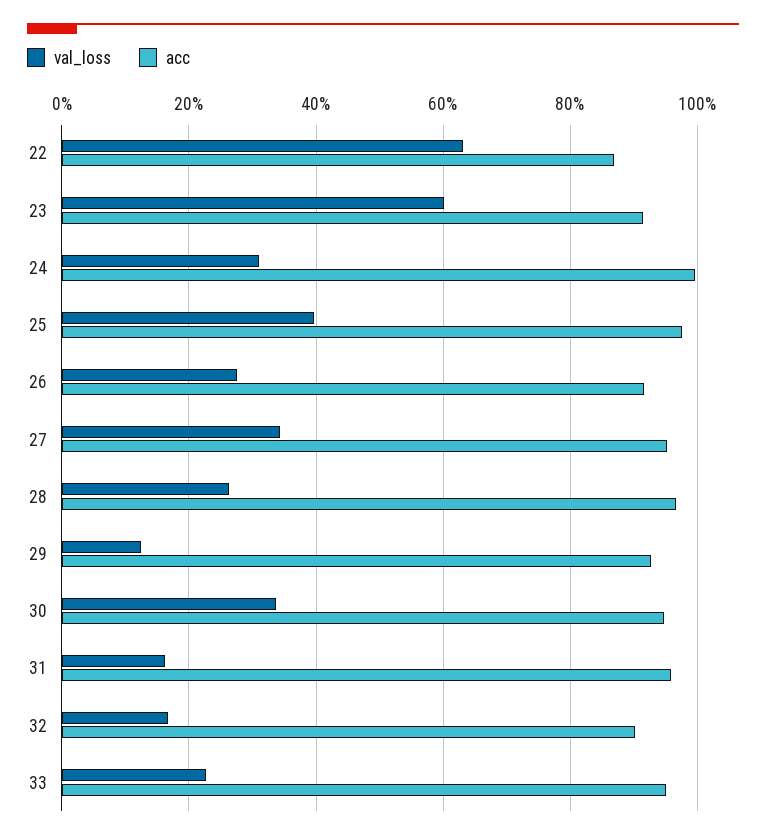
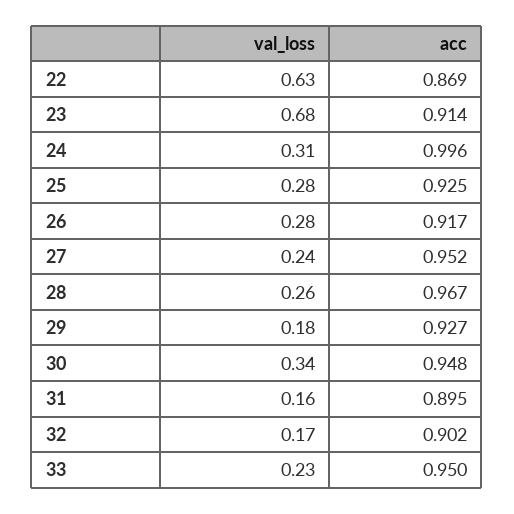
val_loss, 23: 0.6 -> 0.68
val_loss, 25: 0.4 -> 0.28
acc, 25: 0.98 -> 0.925
val_loss, 27: 0.34 -> 0.24
val_loss, 29: 0.12 -> 0.18
acc, 31: 0.96 -> 0.895

